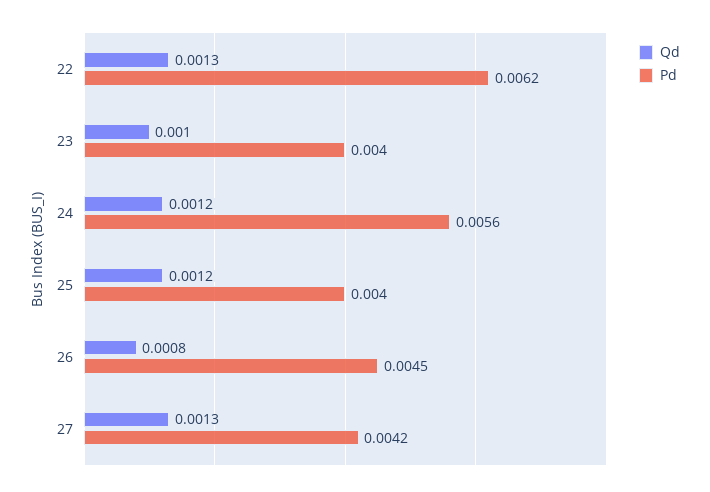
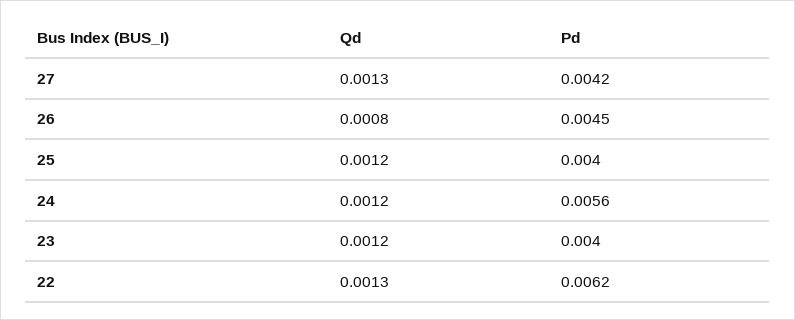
Qd, 23: 0.001 -> 0.0012

